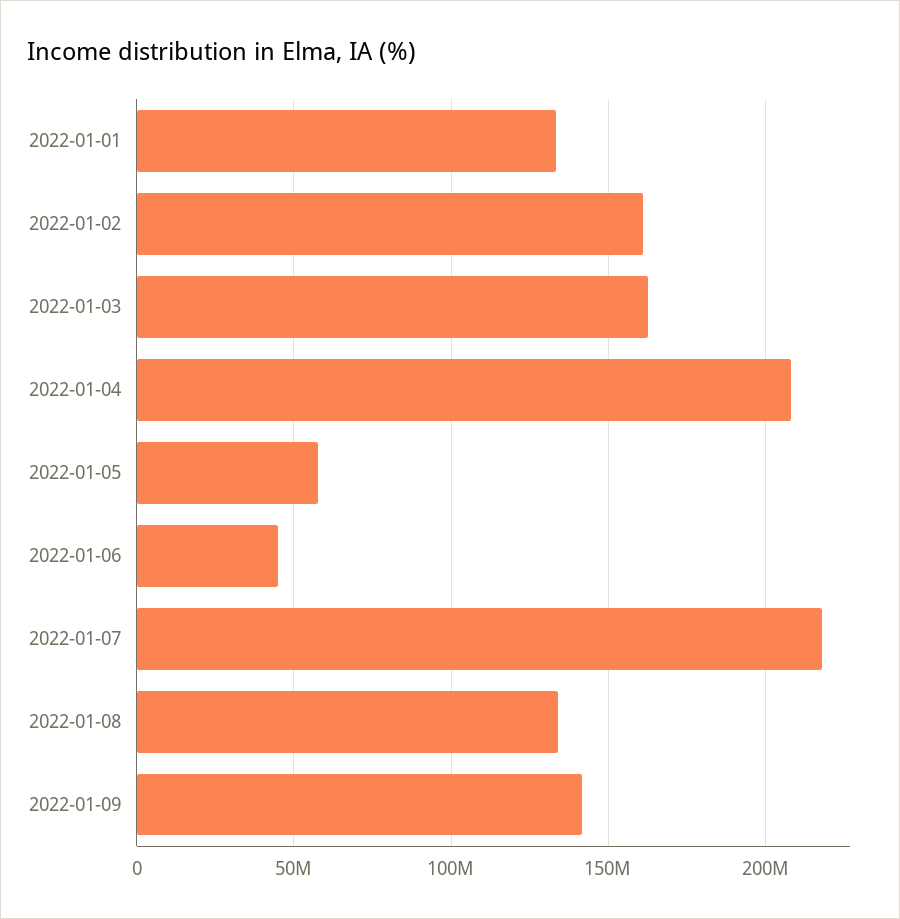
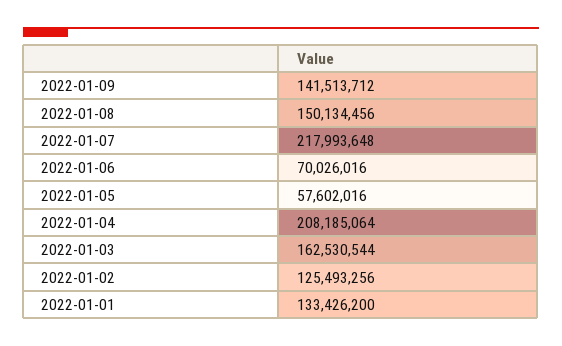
2022-01-02: 160000000 -> 125493256
2022-01-06: 45000000 -> 70026016
2022-01-08: 135000000 -> 150134456

